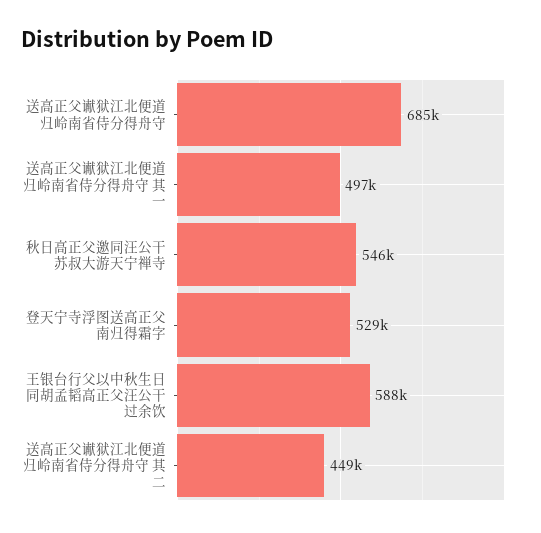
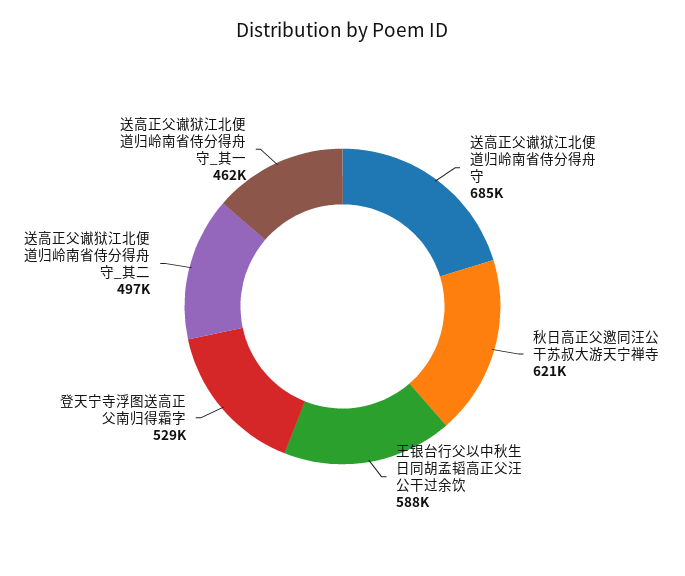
送高正父谳狱江北便道归岭南省侍分得舟守 其一: 497000 -> 462000
秋日高正父邀同汪公干苏叔大游天宁禅寺: 546000 -> 621000
送高正父谳狱江北便道归岭南省侍分得舟守 其二: 449000 -> 497000

